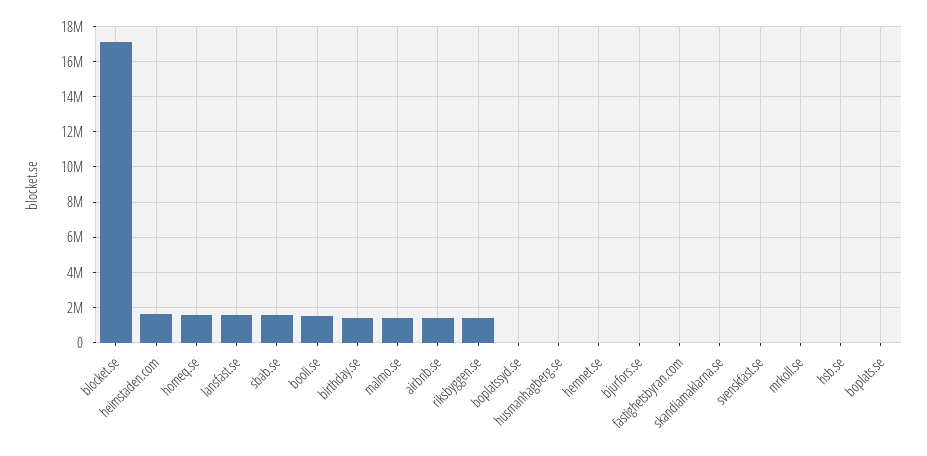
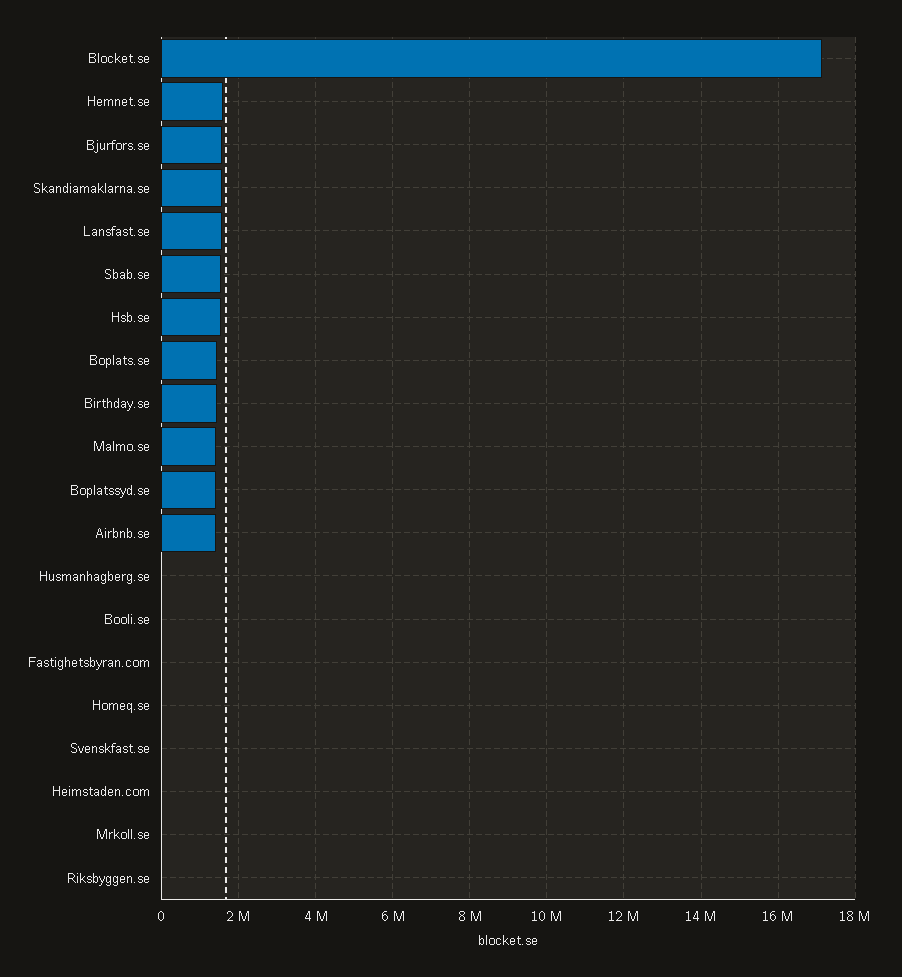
heimstaden.com: 1500000 -> 0
homeq.se: 1500000 -> 0
booli.se: 1500000 -> 0
riksbyggen.se: 1500000 -> 0
boplatssyd.se: 0 -> 1400000
hemnet.se: 0 -> 1600000
bjurfors.se: 0 -> 1600000
skandiamaklarna.se: 0 -> 1600000
hsb.se: 0 -> 1600000
boplats.se: 0 -> 1400000

